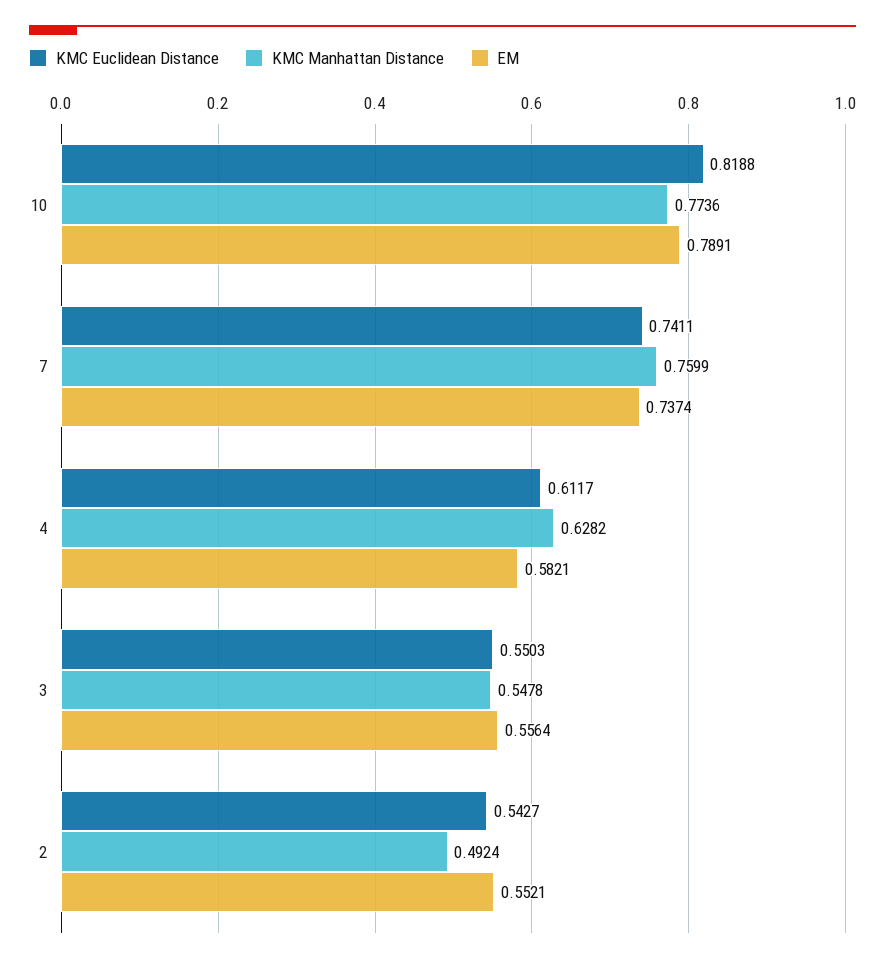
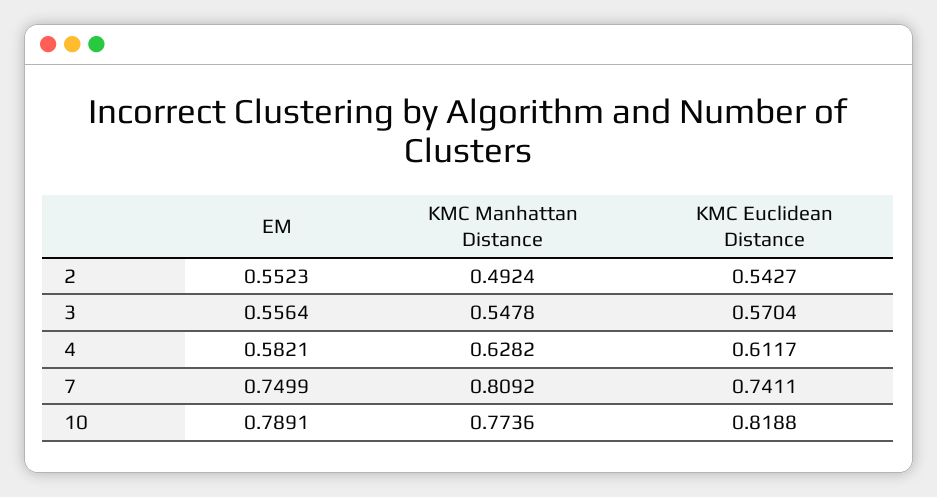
KMC Manhattan Distance, 7: 0.7599 -> 0.8092
EM, 7: 0.7374 -> 0.7499
KMC Euclidean Distance, 3: 0.5503 -> 0.5704
EM, 2: 0.5521 -> 0.5523

